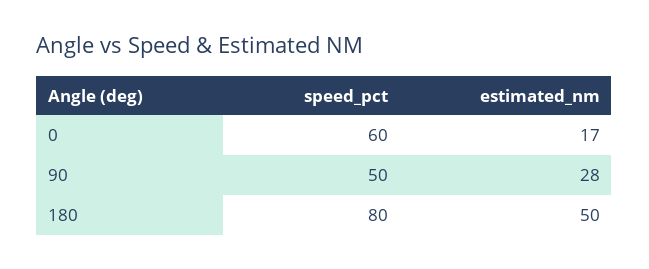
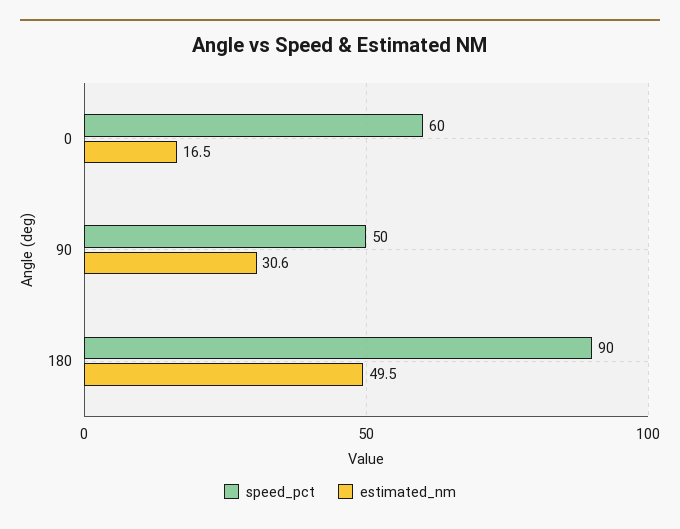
estimated_nm, 90: 28 -> 30.6
speed_pct, 180: 80 -> 90

